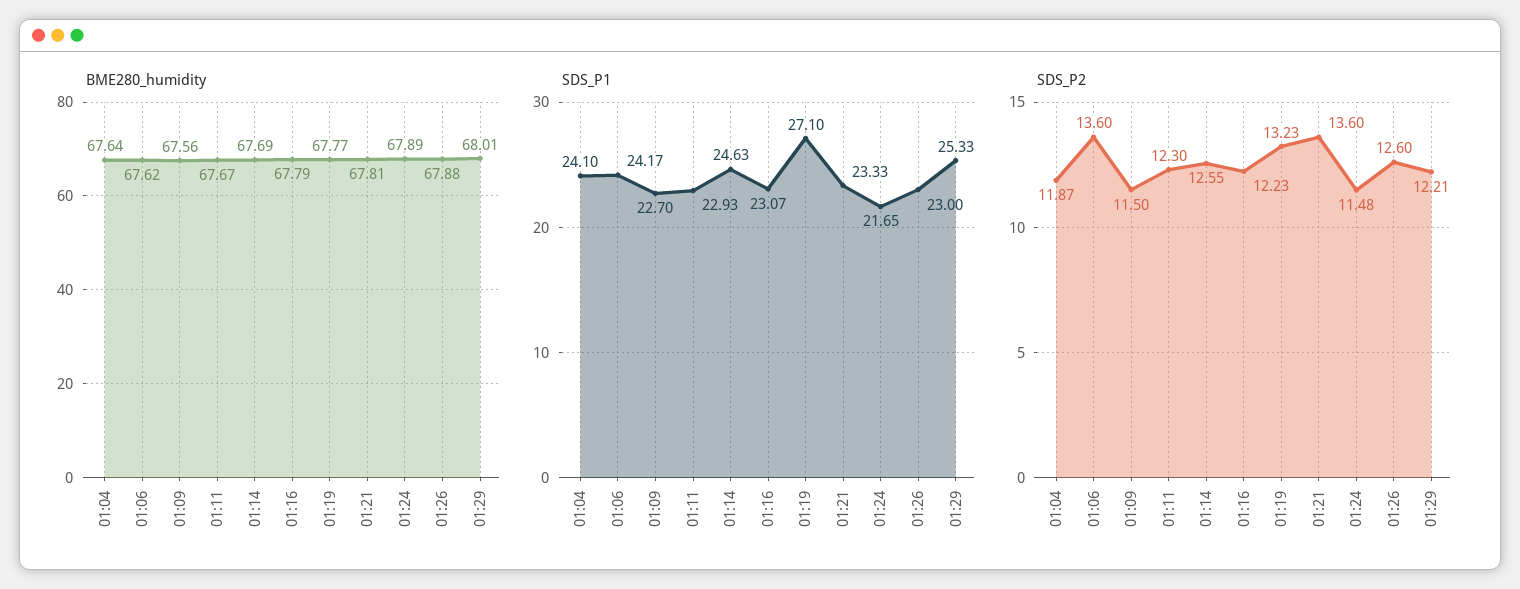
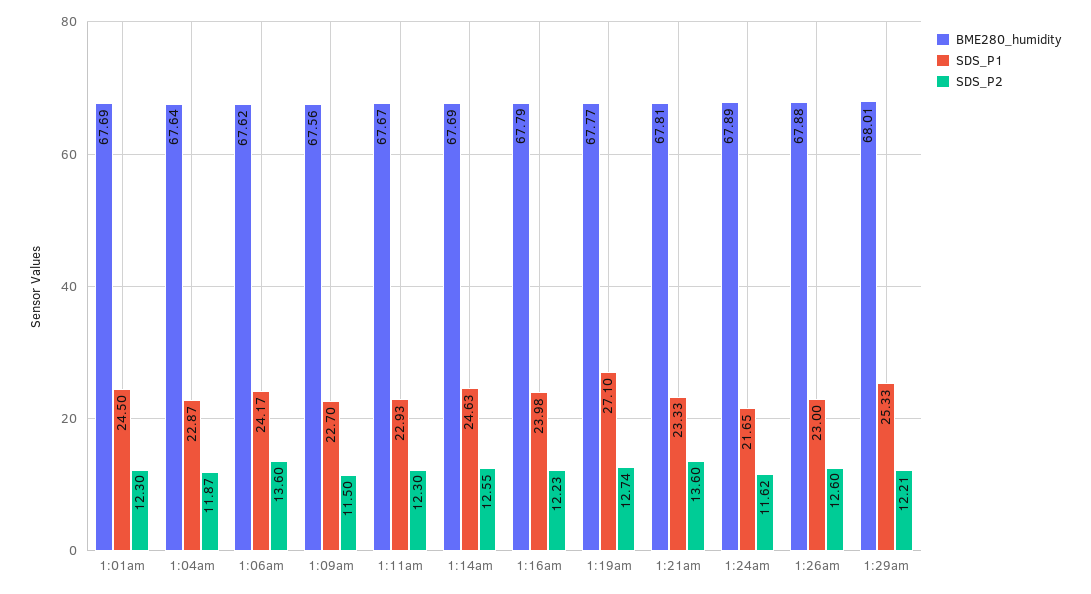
SDS_P1, 01:04: 24.1 -> 22.87
SDS_P1, 01:16: 23.07 -> 23.98
SDS_P2, 01:19: 13.23 -> 12.74
SDS_P2, 01:24: 11.48 -> 11.62
BME280_humidity, 1:01am: none -> 67.69
SDS_P1, 1:01am: none -> 24.5
SDS_P2, 1:01am: none -> 12.3

